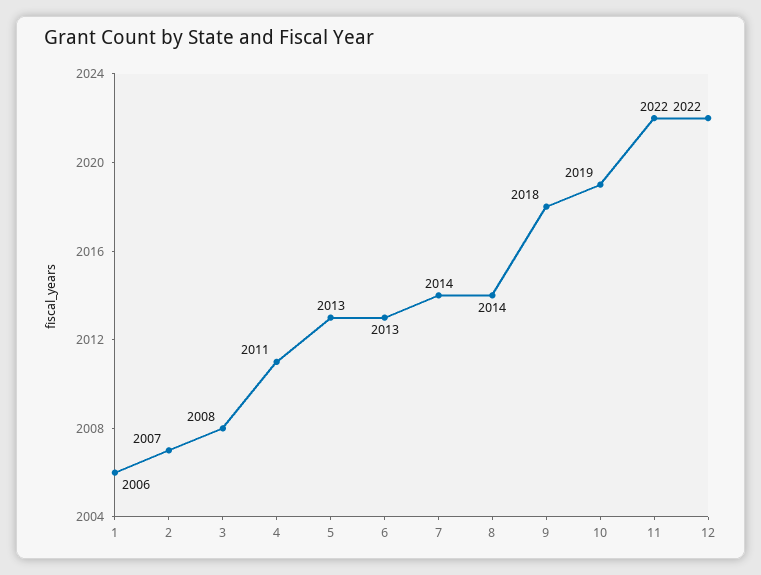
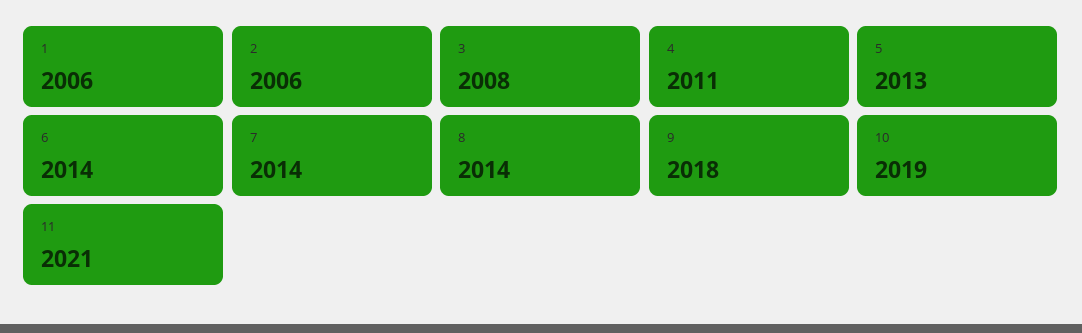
2: 2007 -> 2006
6: 2013 -> 2014
11: 2022 -> 2021
12: 2022 -> none

